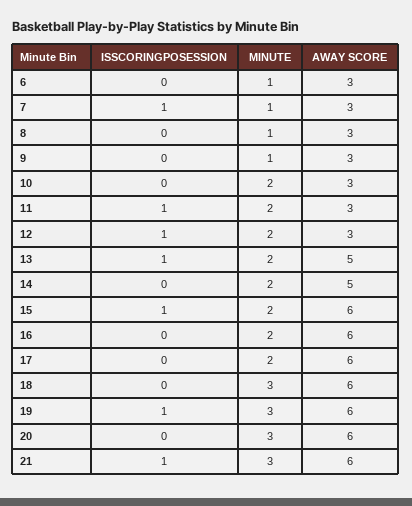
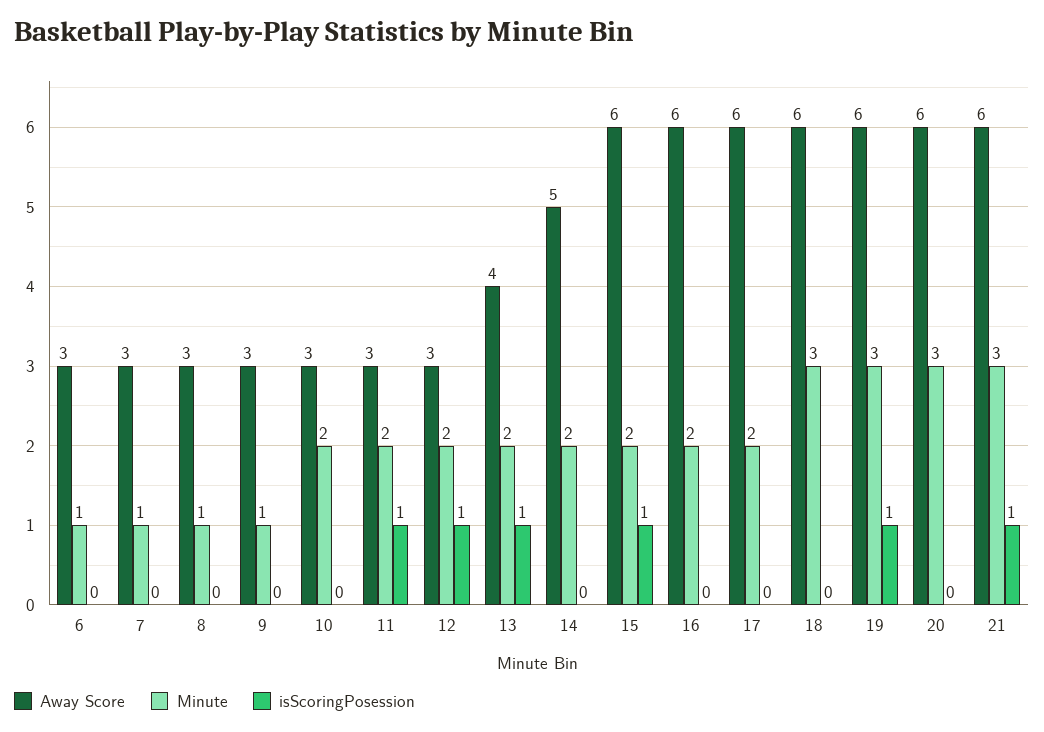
ISSCORINGPOSESSION, 7: 1 -> 0
AWAY SCORE, 13: 5 -> 4

